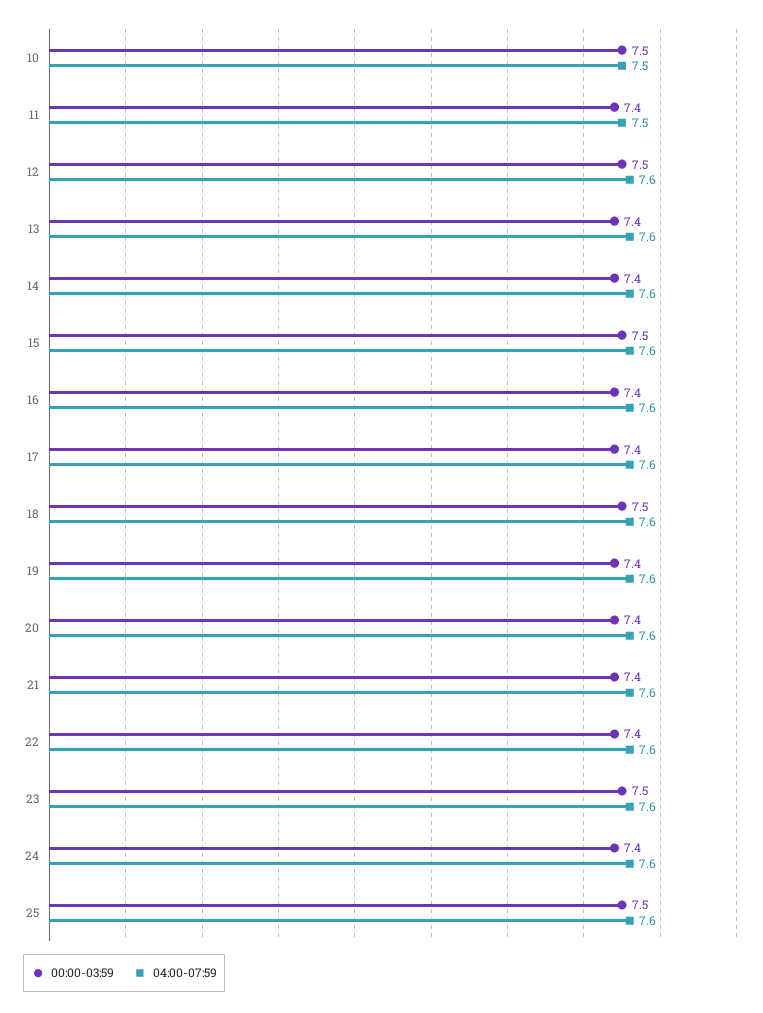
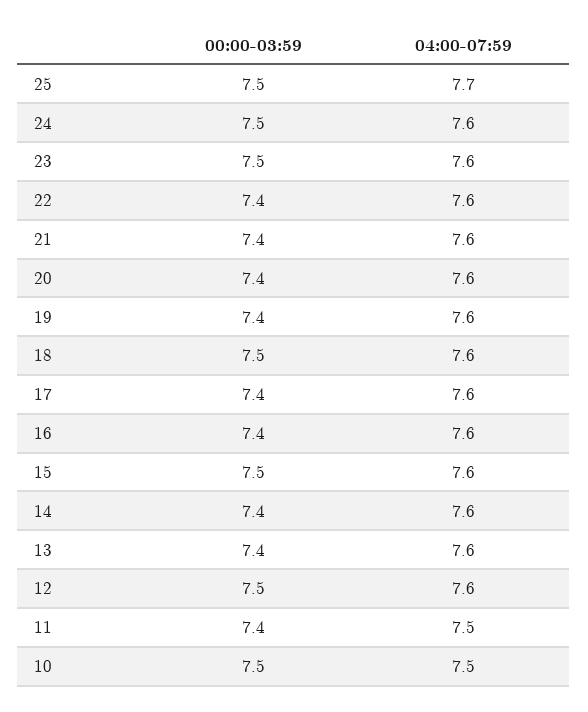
00:00-03:59, 24: 7.4 -> 7.5
04:00-07:59, 25: 7.6 -> 7.7

